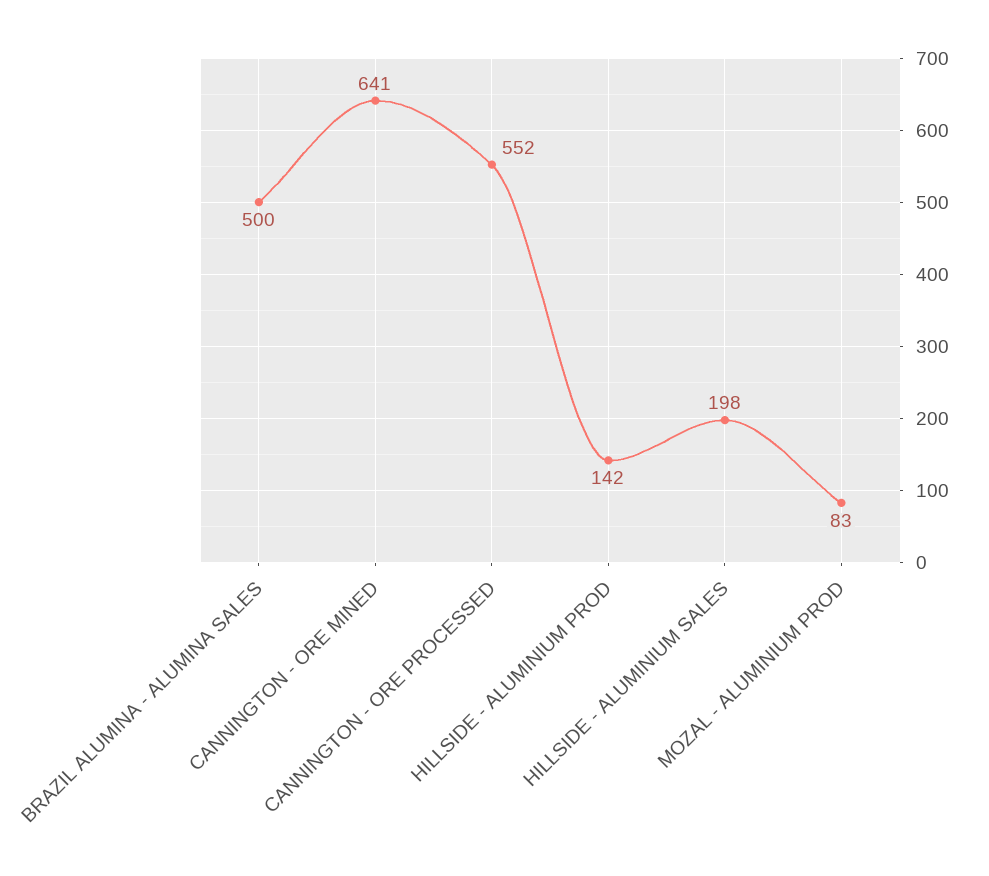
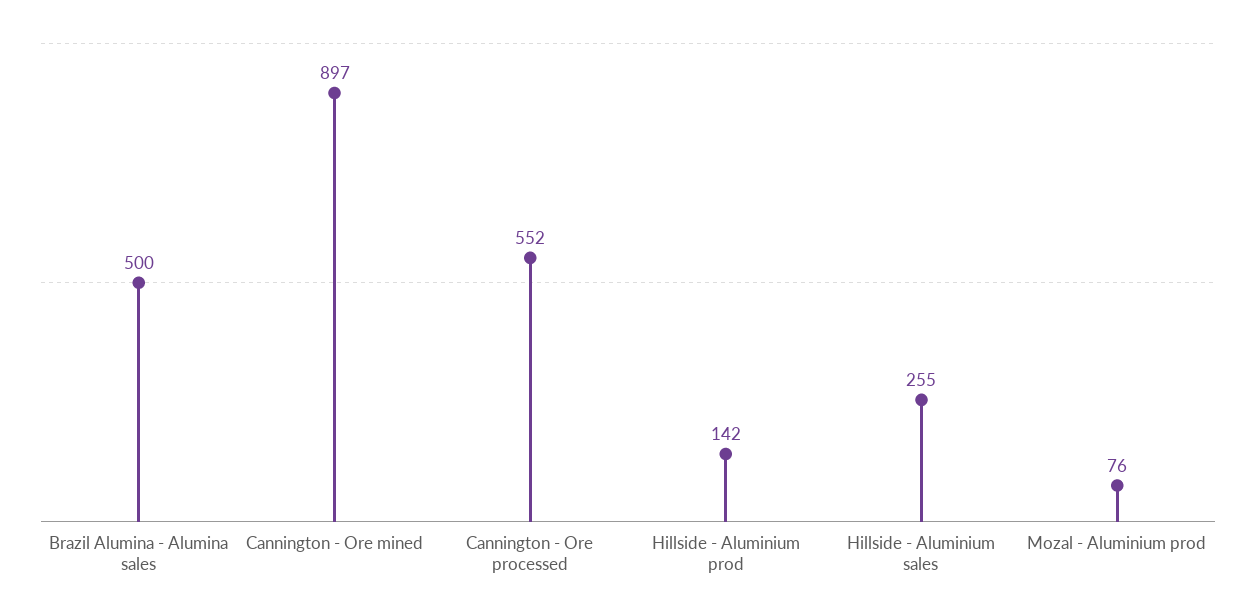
CANNINGTON - ORE MINED: 641 -> 897
HILLSIDE - ALUMINIUM SALES: 198 -> 255
MOZAL - ALUMINIUM PROD: 83 -> 76

